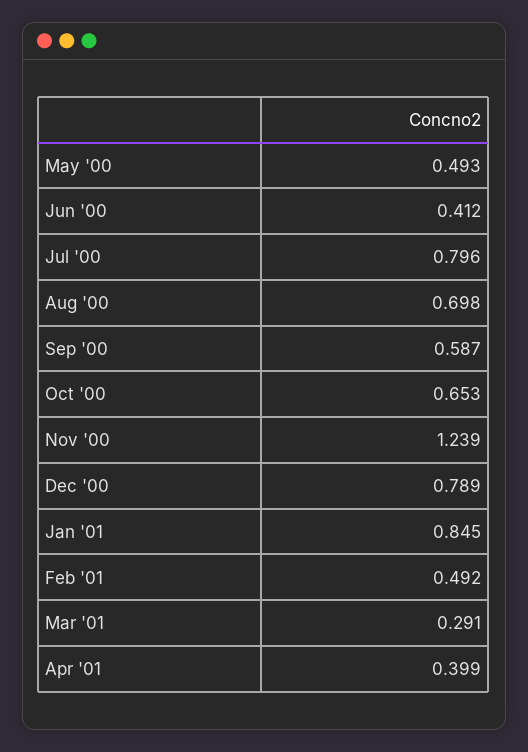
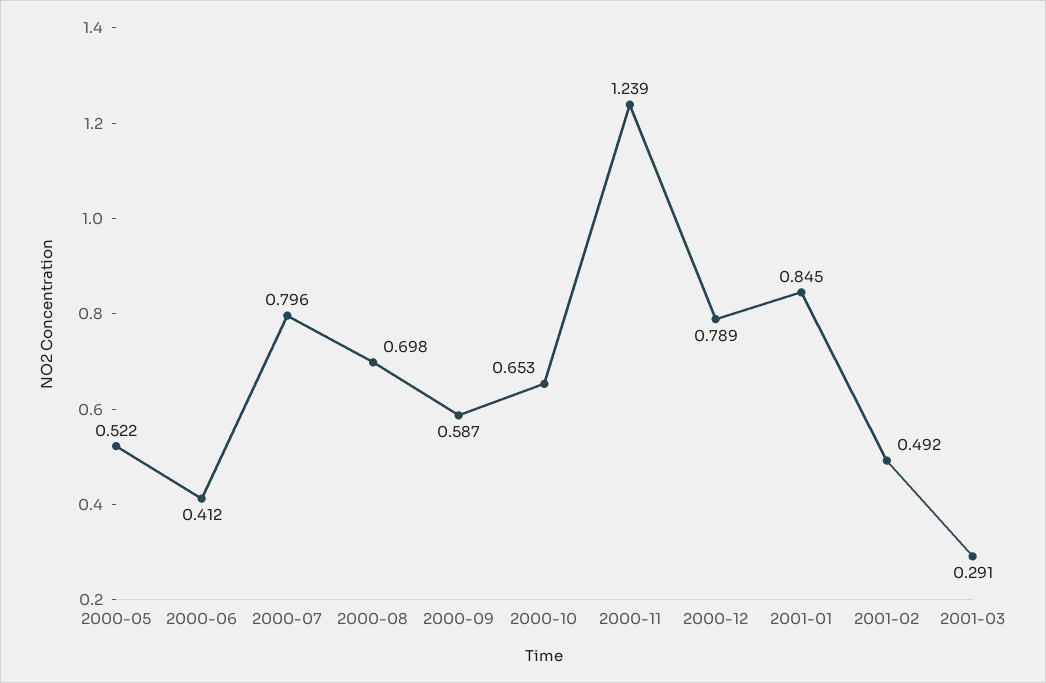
May '00: 0.493 -> 0.522
Apr '01: 0.399 -> none

